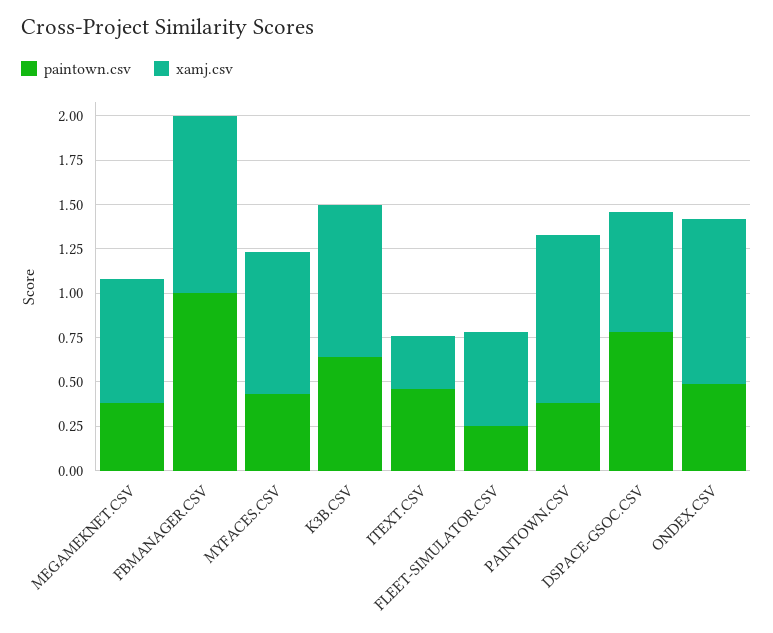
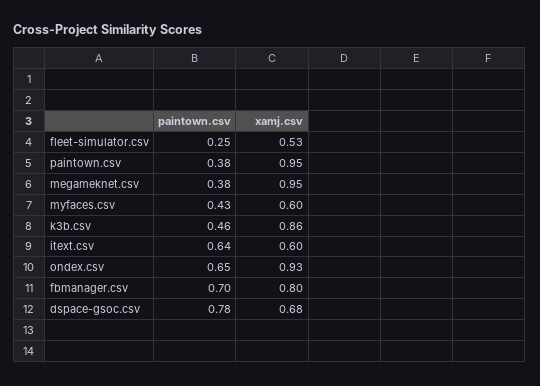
xamj.csv, MEGAMEKNET.CSV: 0.7 -> 0.95
paintown.csv, FBMANAGER.CSV: 1 -> 0.7
xamj.csv, FBMANAGER.CSV: 1 -> 0.8
xamj.csv, MYFACES.CSV: 0.8 -> 0.6
paintown.csv, K3B.CSV: 0.65 -> 0.46
paintown.csv, ITEXT.CSV: 0.45 -> 0.64
xamj.csv, ITEXT.CSV: 0.3 -> 0.6
paintown.csv, ONDEX.CSV: 0.5 -> 0.65

